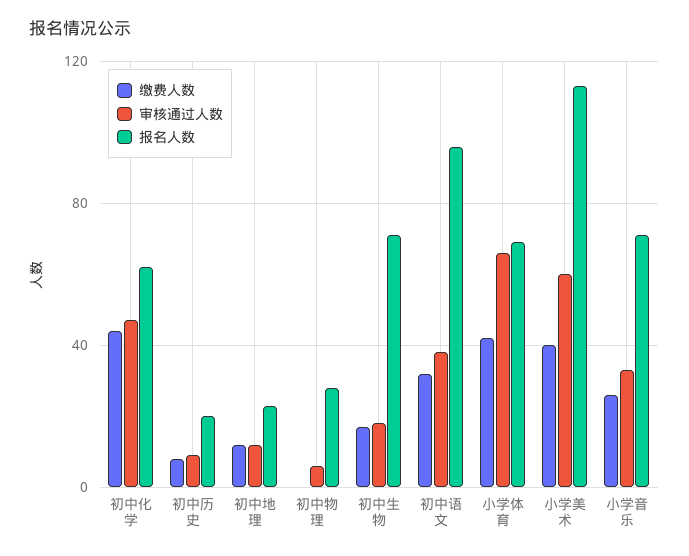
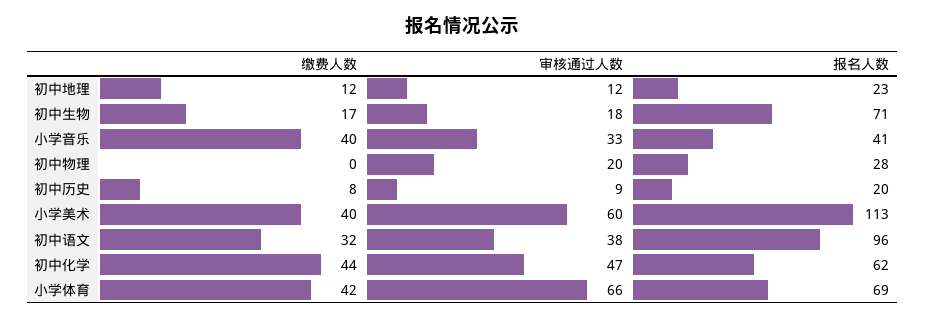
审核通过人数, 初中物理: 5 -> 20
缴费人数, 小学音乐: 25 -> 40
报名人数, 小学音乐: 70 -> 41

